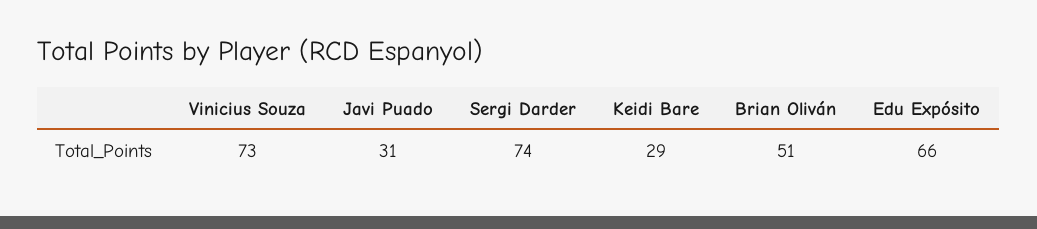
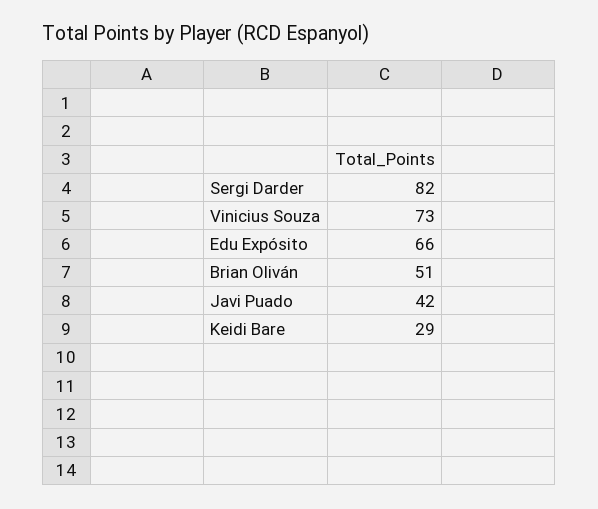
Javi Puado: 31 -> 42
Sergi Darder: 74 -> 82

